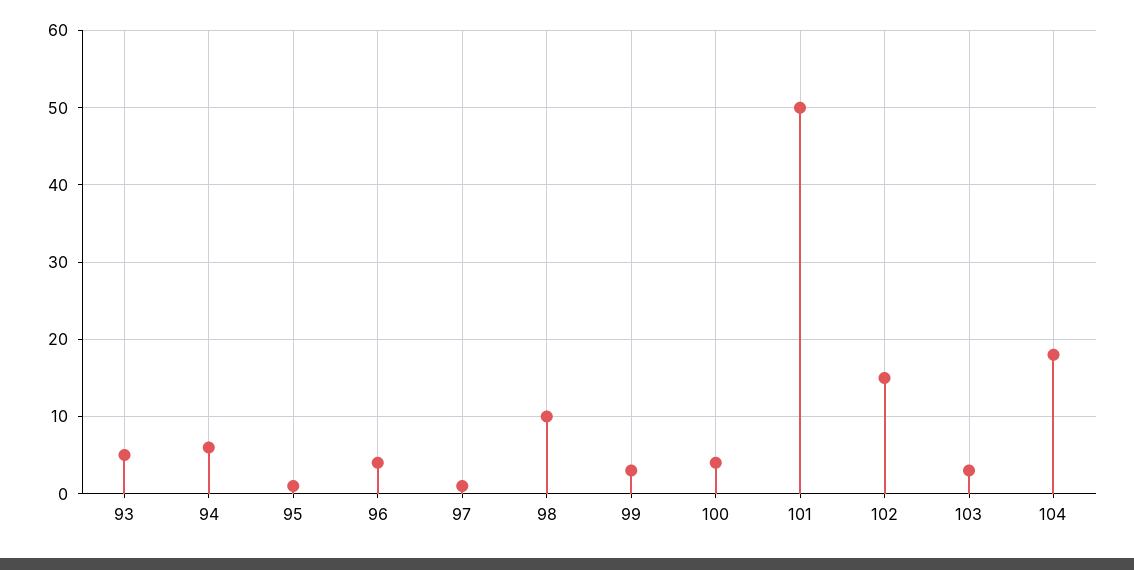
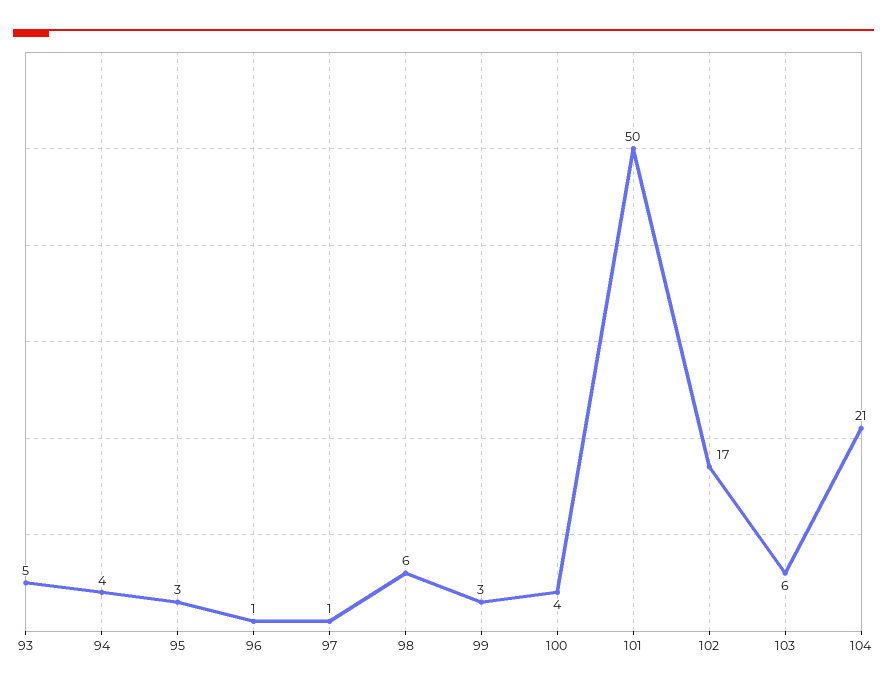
94: 6 -> 4
95: 1 -> 3
96: 4 -> 1
98: 10 -> 6
102: 15 -> 17
103: 3 -> 6
104: 18 -> 21

